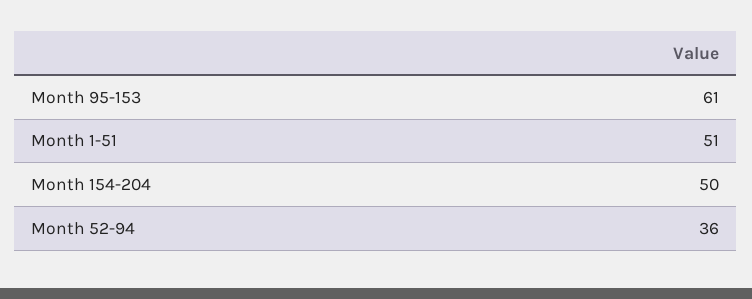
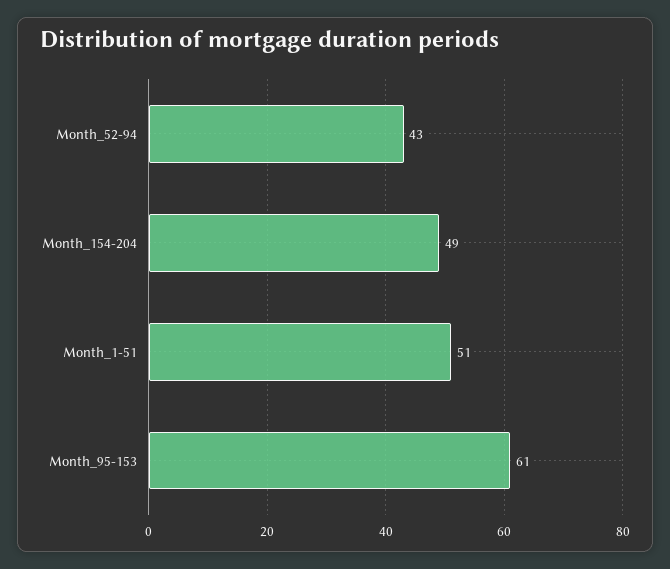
Month 154-204: 50 -> 49
Month 52-94: 36 -> 43

